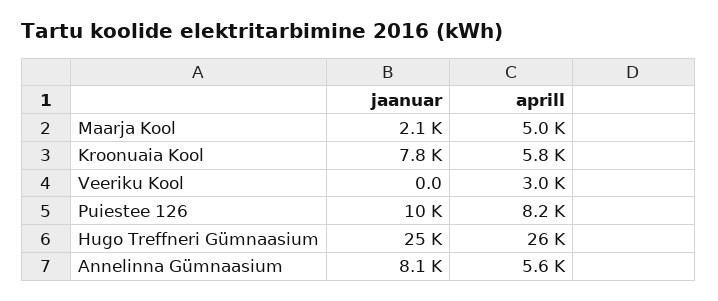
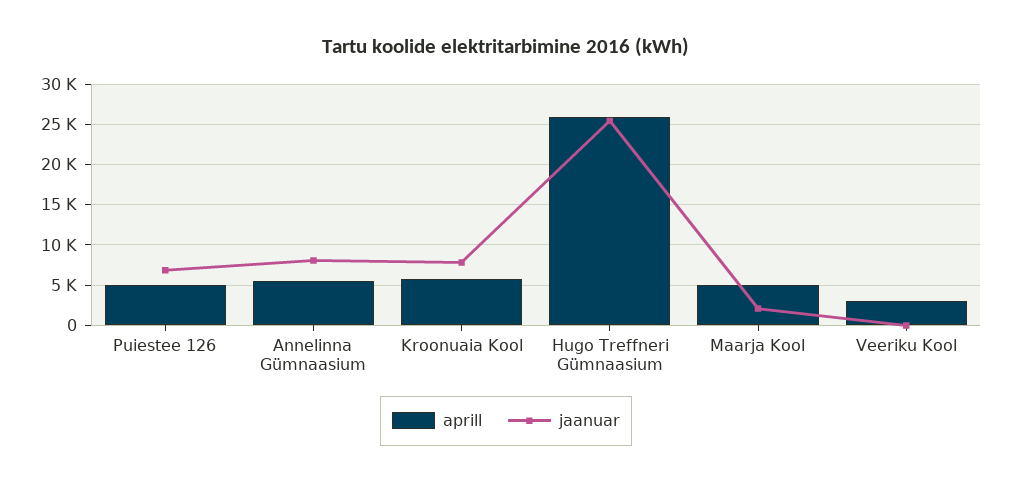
jaanuar, Puiestee 126: 10000 -> 7000
aprill, Puiestee 126: 8200 -> 5000

